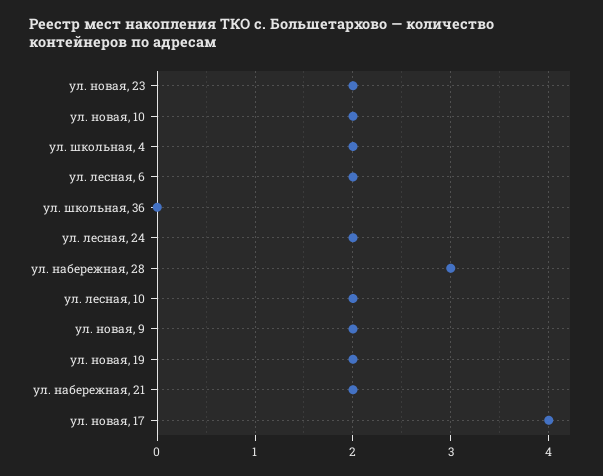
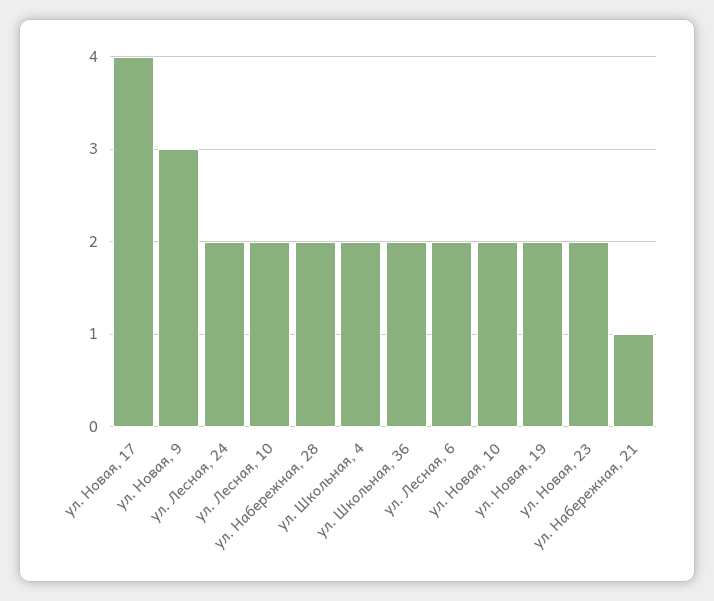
ул. школьная, 36: 0 -> 2
ул. набережная, 28: 3 -> 2
ул. новая, 9: 2 -> 3
ул. набережная, 21: 2 -> 1

